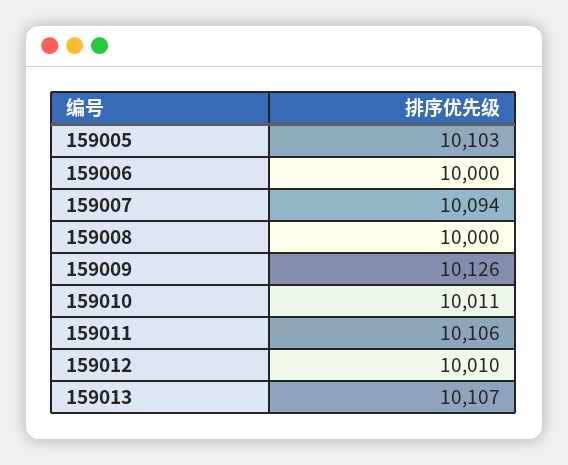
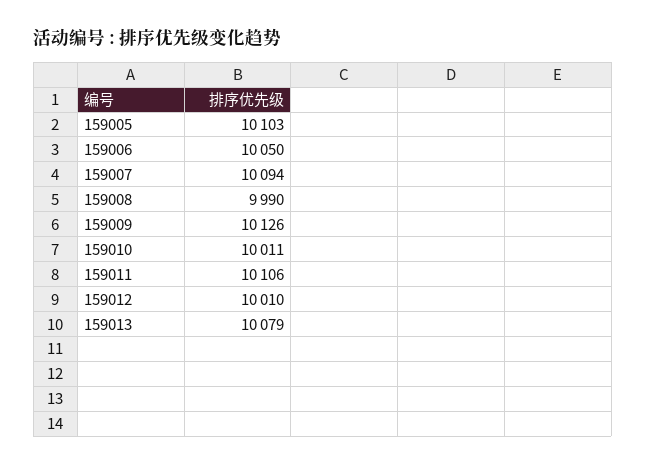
159006: 10000 -> 10050
159008: 10000 -> 9990
159013: 10107 -> 10079

